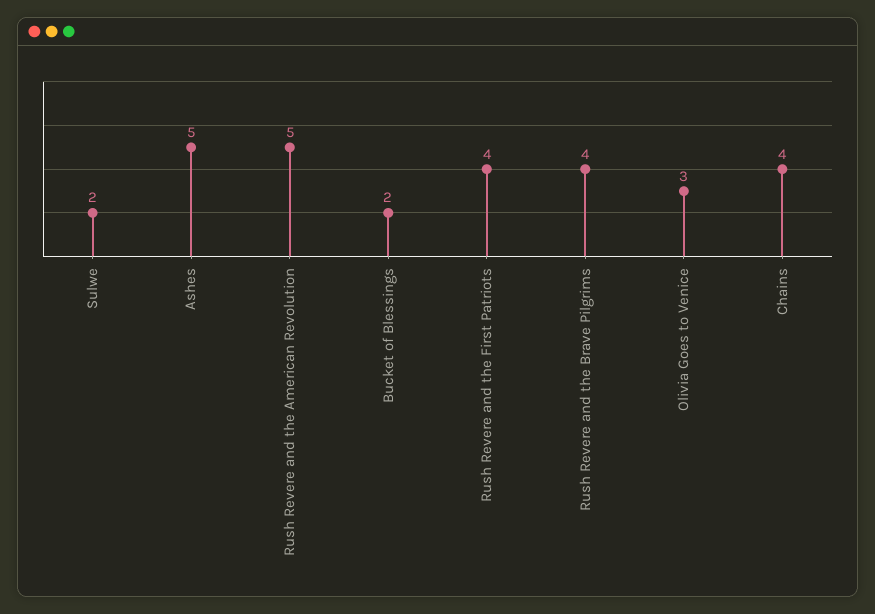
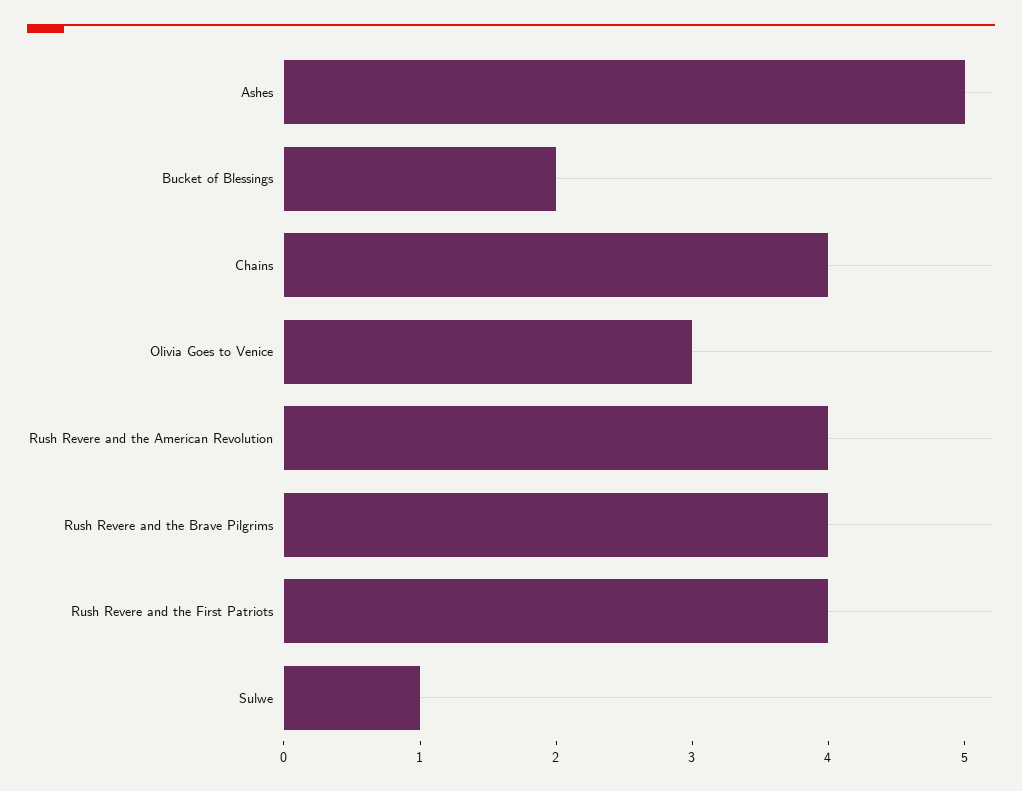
Sulwe: 2 -> 1
Rush Revere and the American Revolution: 5 -> 4

